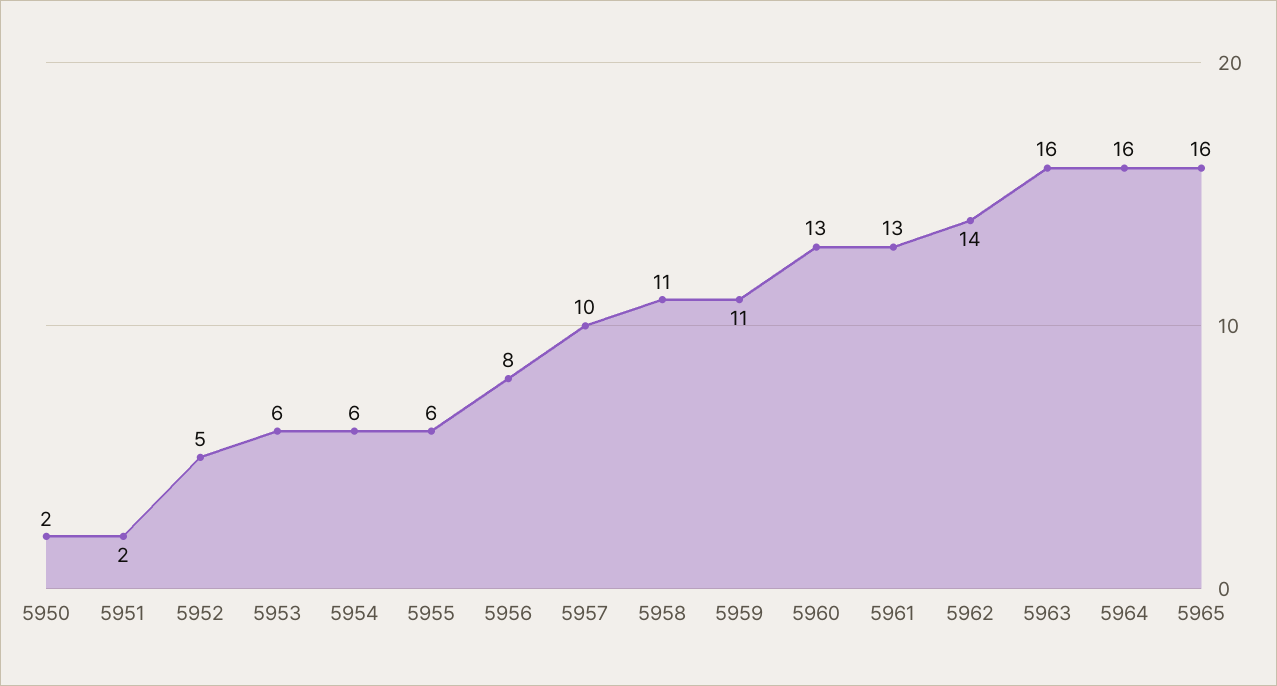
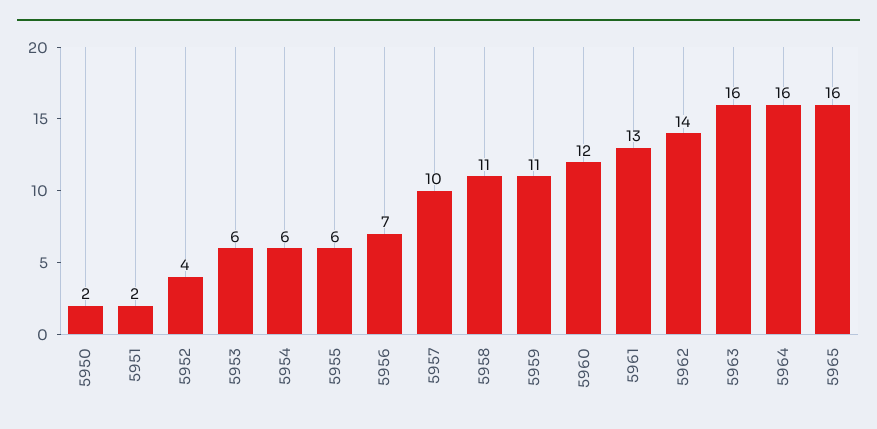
5952: 5 -> 4
5956: 8 -> 7
5960: 13 -> 12

